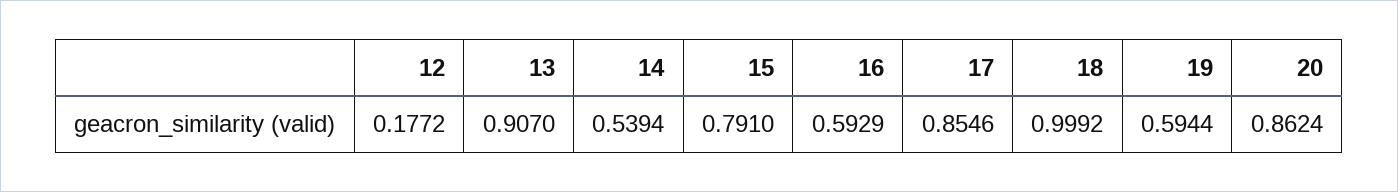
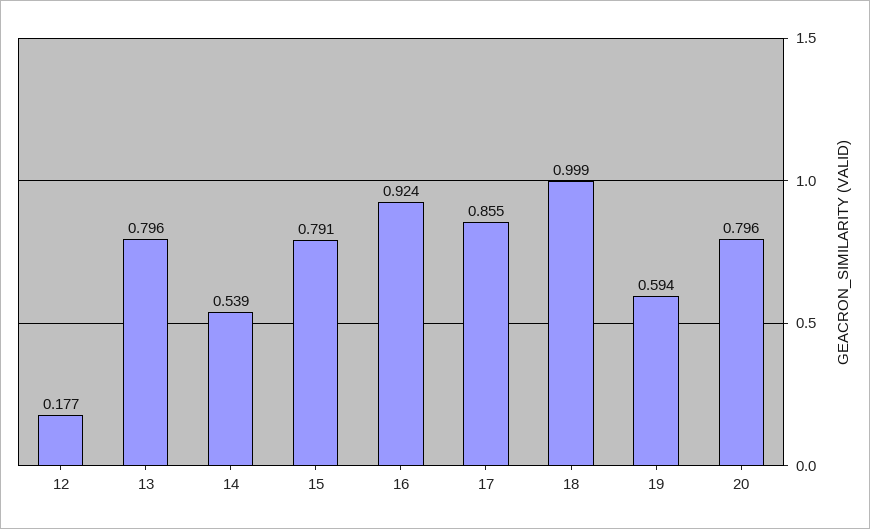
13: 0.907 -> 0.796
16: 0.5929 -> 0.924
20: 0.8624 -> 0.796

